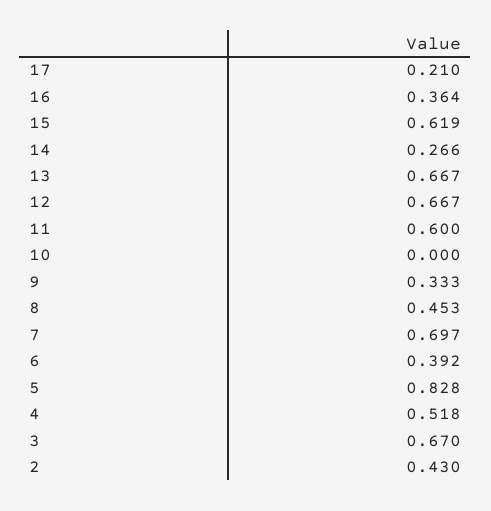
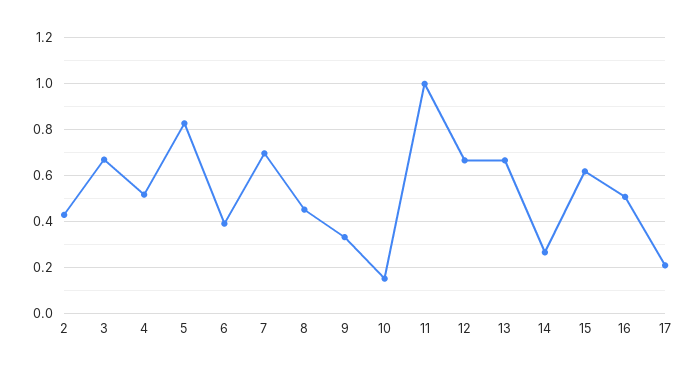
16: 0.364 -> 0.5
11: 0.6 -> 1
10: 0 -> 0.15

